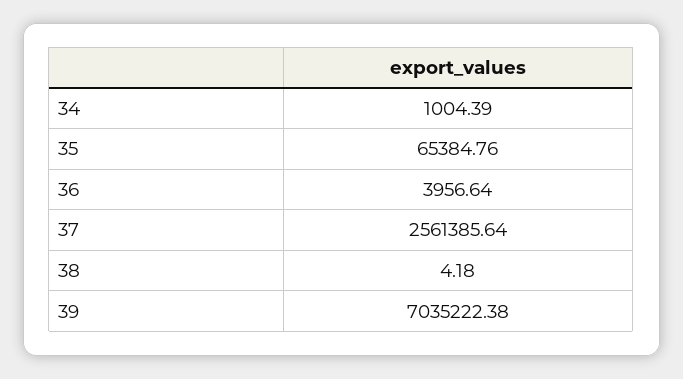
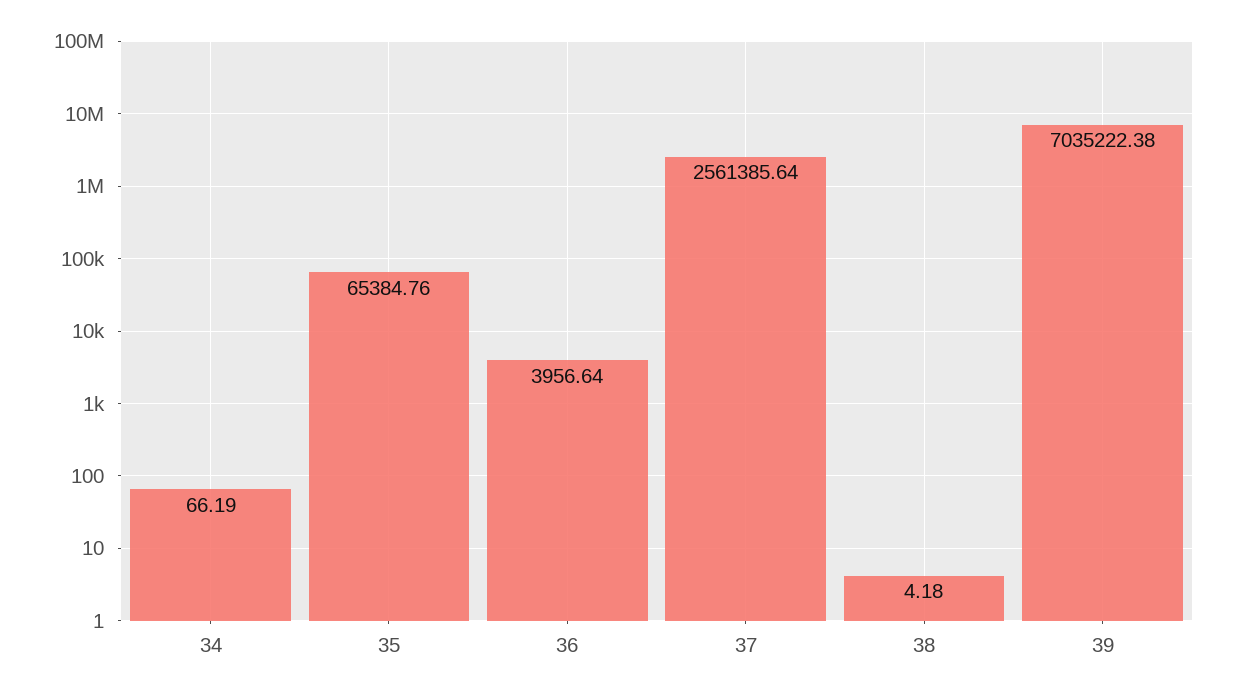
34: 1004.39 -> 66.19

